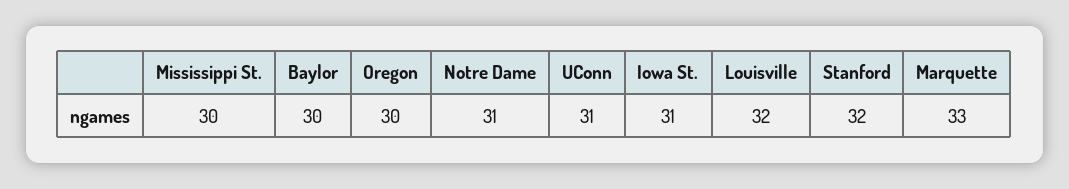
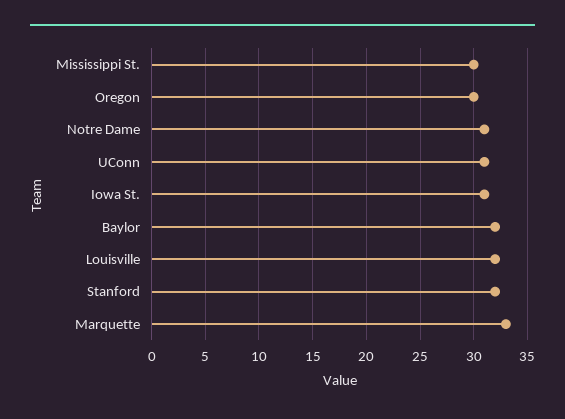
Baylor: 30 -> 32

